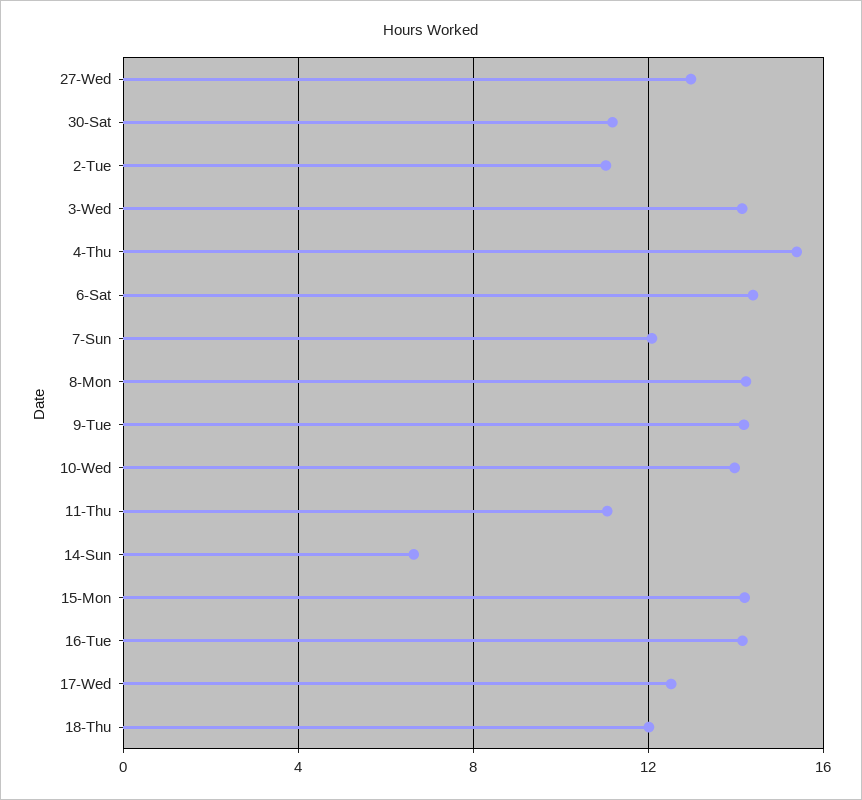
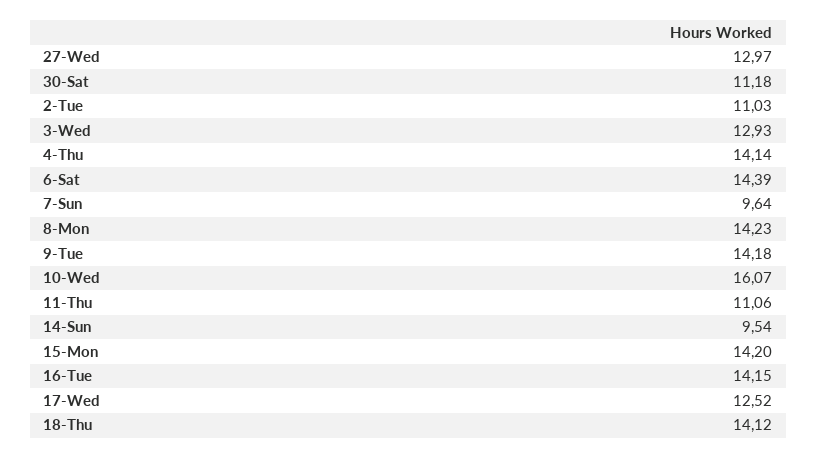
3-Wed: 14 -> 12.93
4-Thu: 15.5 -> 14.14
7-Sun: 12 -> 9.64
10-Wed: 14 -> 16.07
14-Sun: 6.5 -> 9.54
18-Thu: 12 -> 14.12

